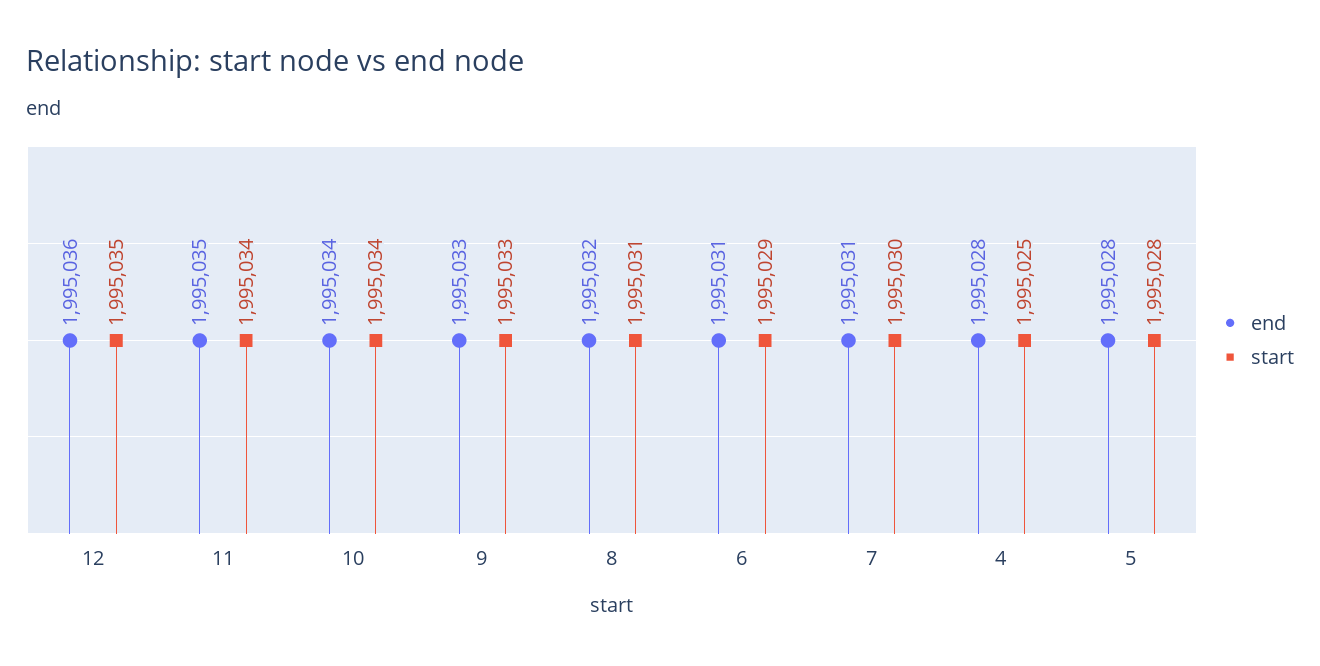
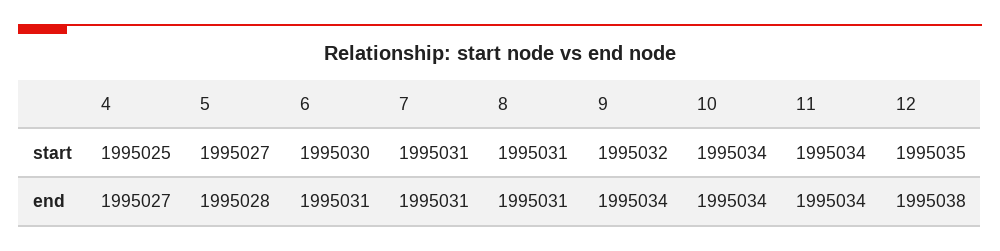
end, 12: 1995036 -> 1995038
end, 11: 1995035 -> 1995034
end, 9: 1995033 -> 1995034
start, 9: 1995033 -> 1995032
end, 8: 1995032 -> 1995031
start, 6: 1995029 -> 1995030
start, 7: 1995030 -> 1995031
end, 4: 1995028 -> 1995027
start, 5: 1995028 -> 1995027

